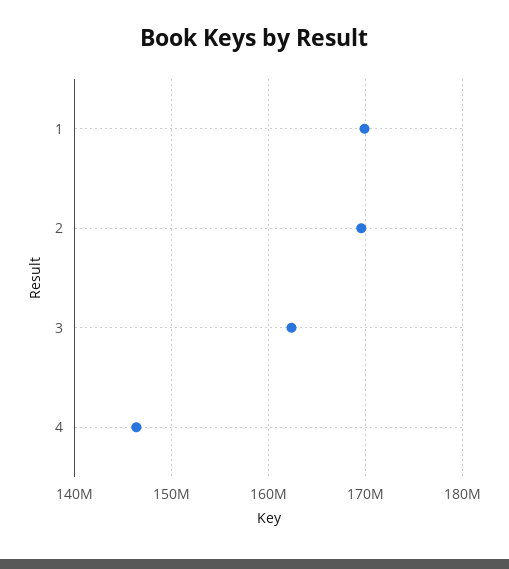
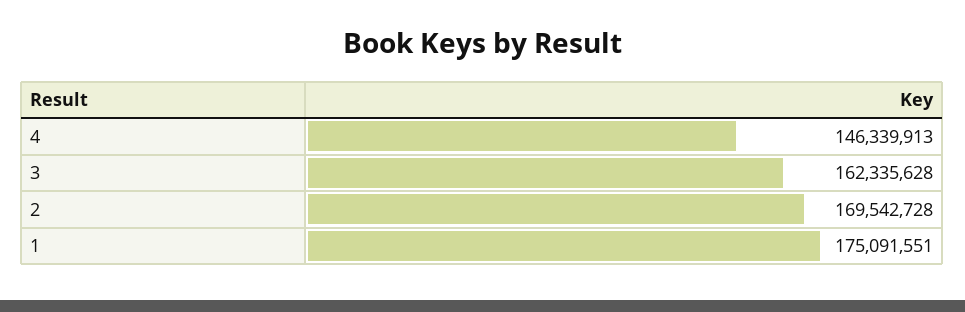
1: 170000000 -> 175091551

